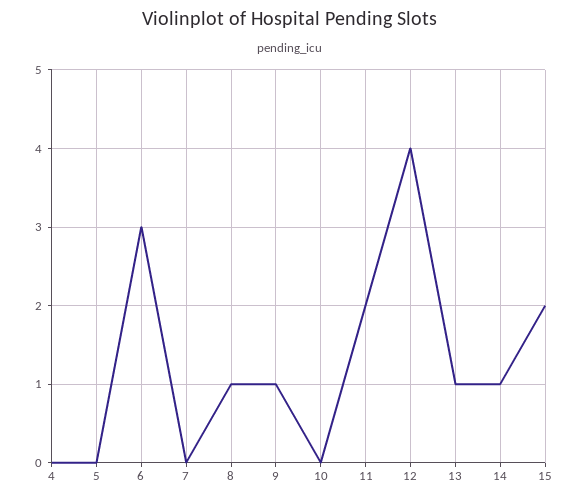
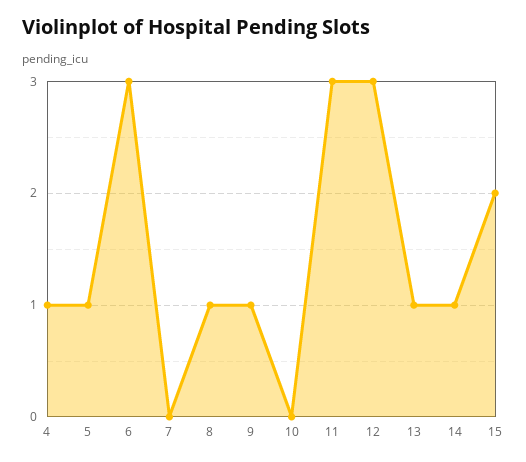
4: 0 -> 1
5: 0 -> 1
11: 2 -> 3
12: 4 -> 3

